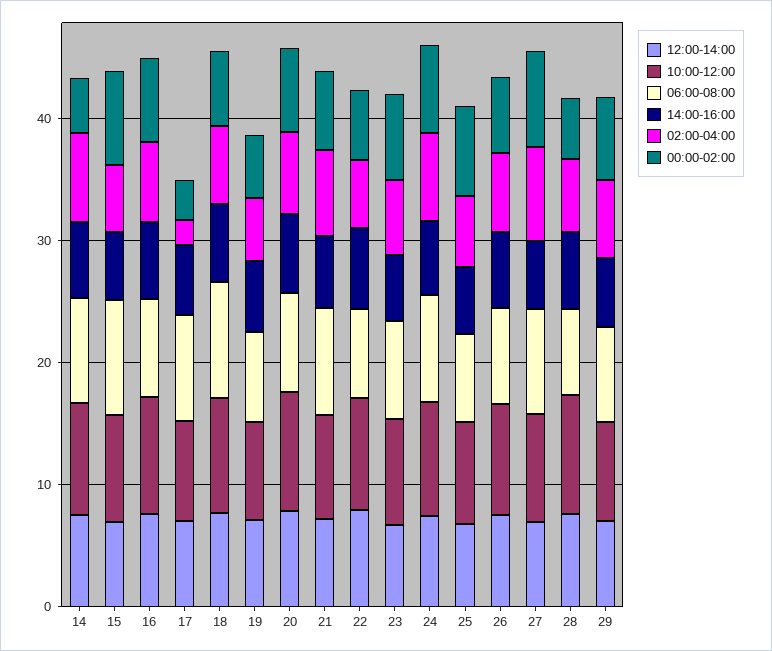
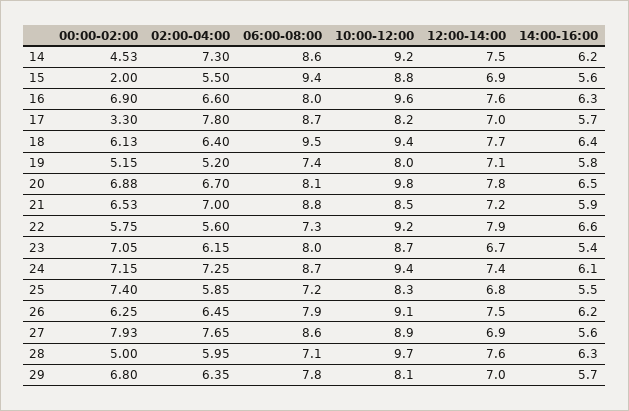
00:00-02:00, 15: 8 -> 2
02:00-04:00, 17: 2 -> 7.8

